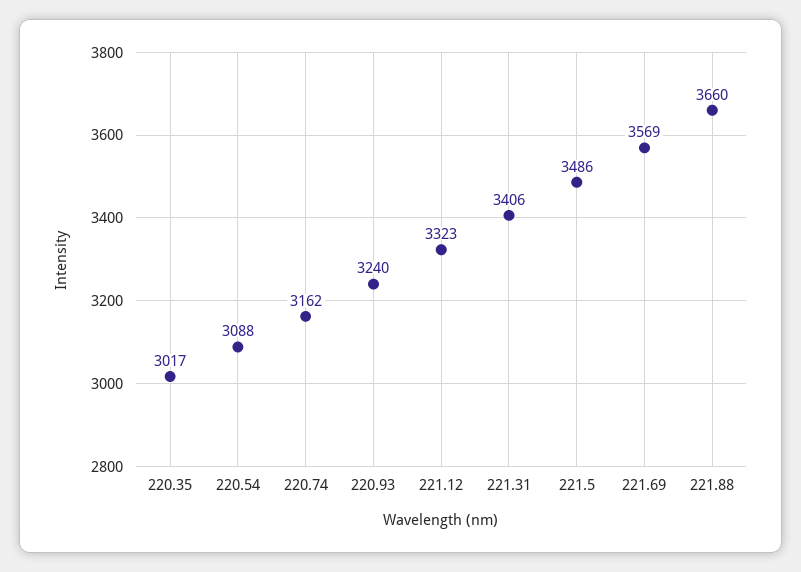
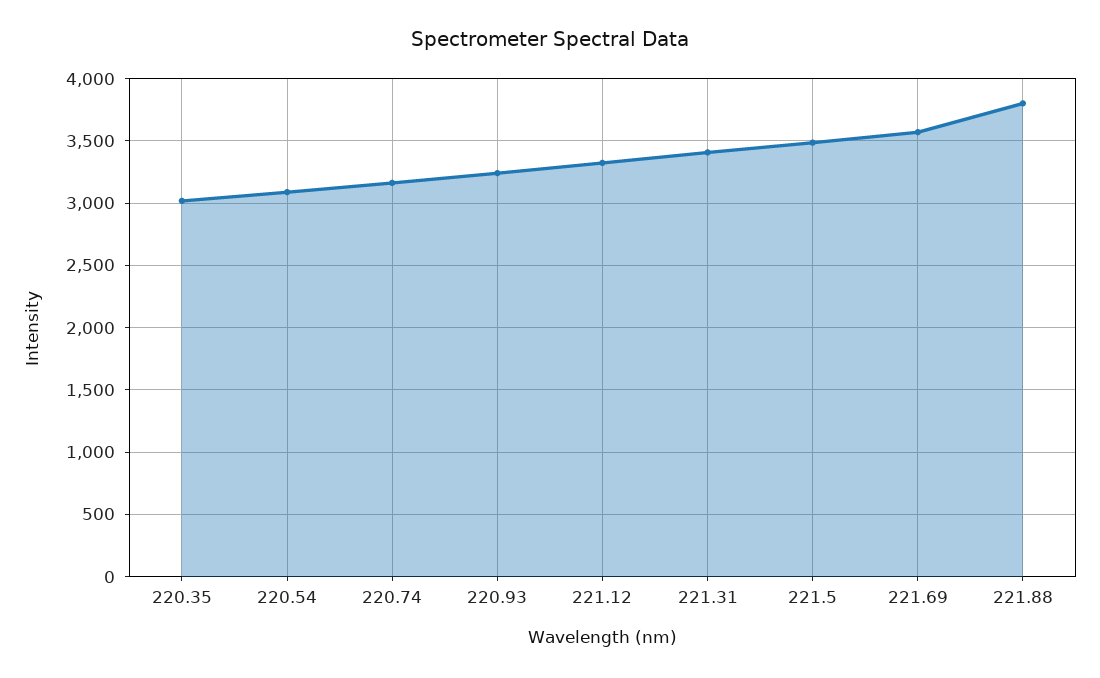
221.88: 3660 -> 3800

